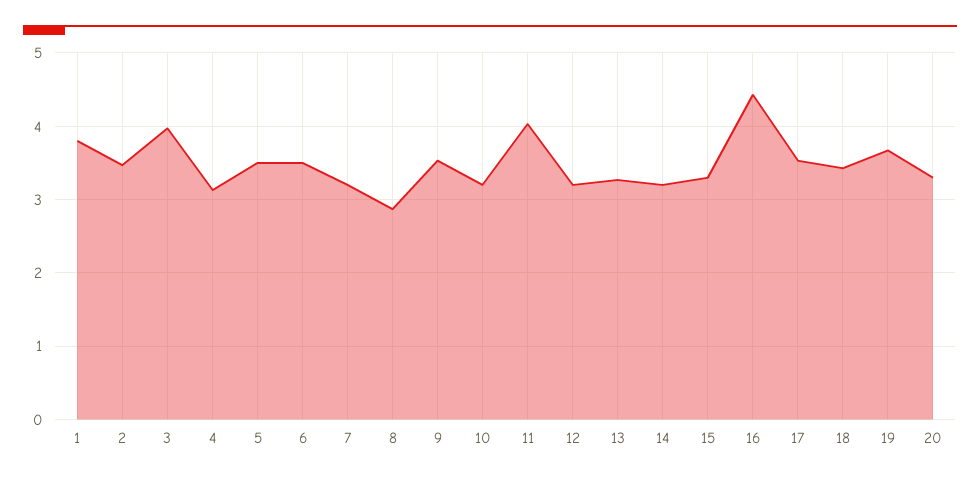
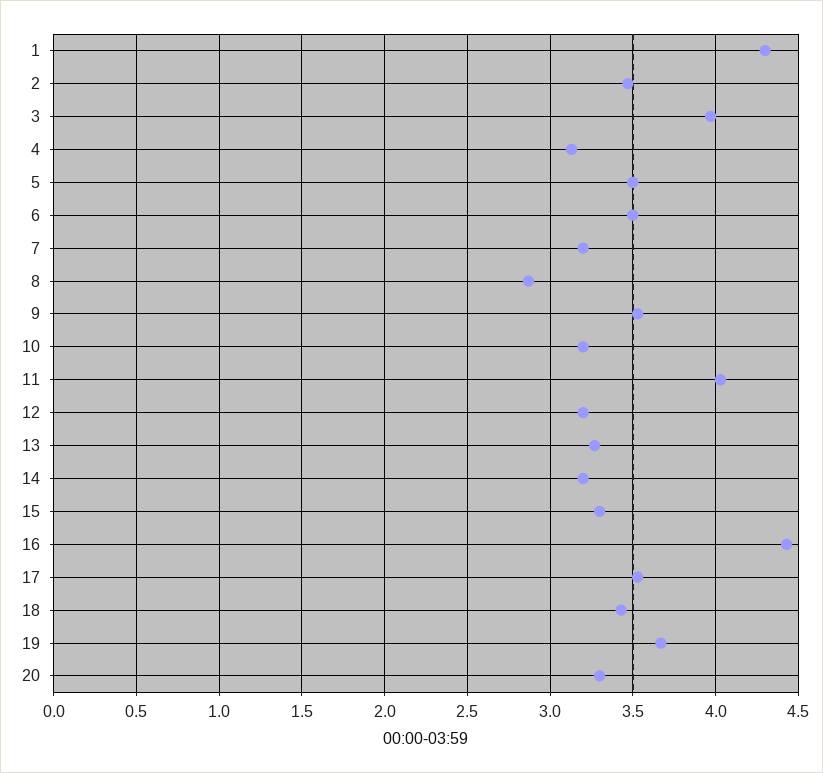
1: 3.8 -> 4.3

